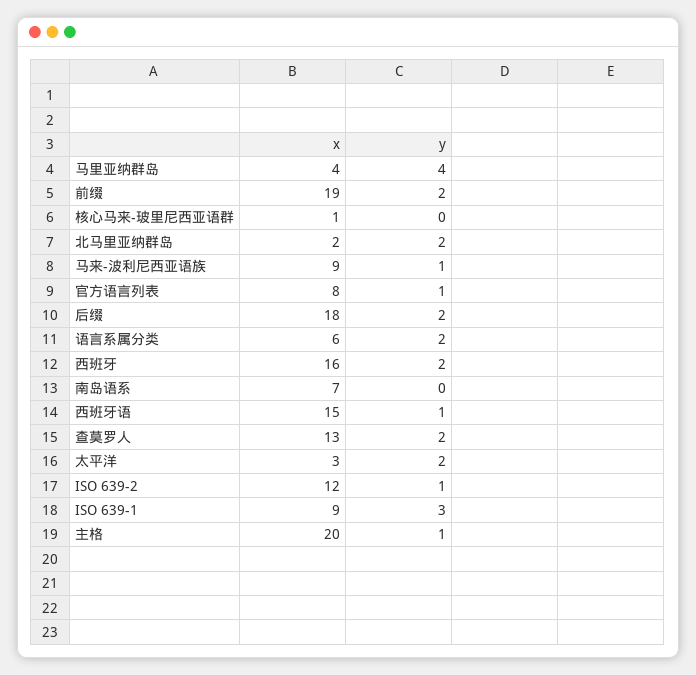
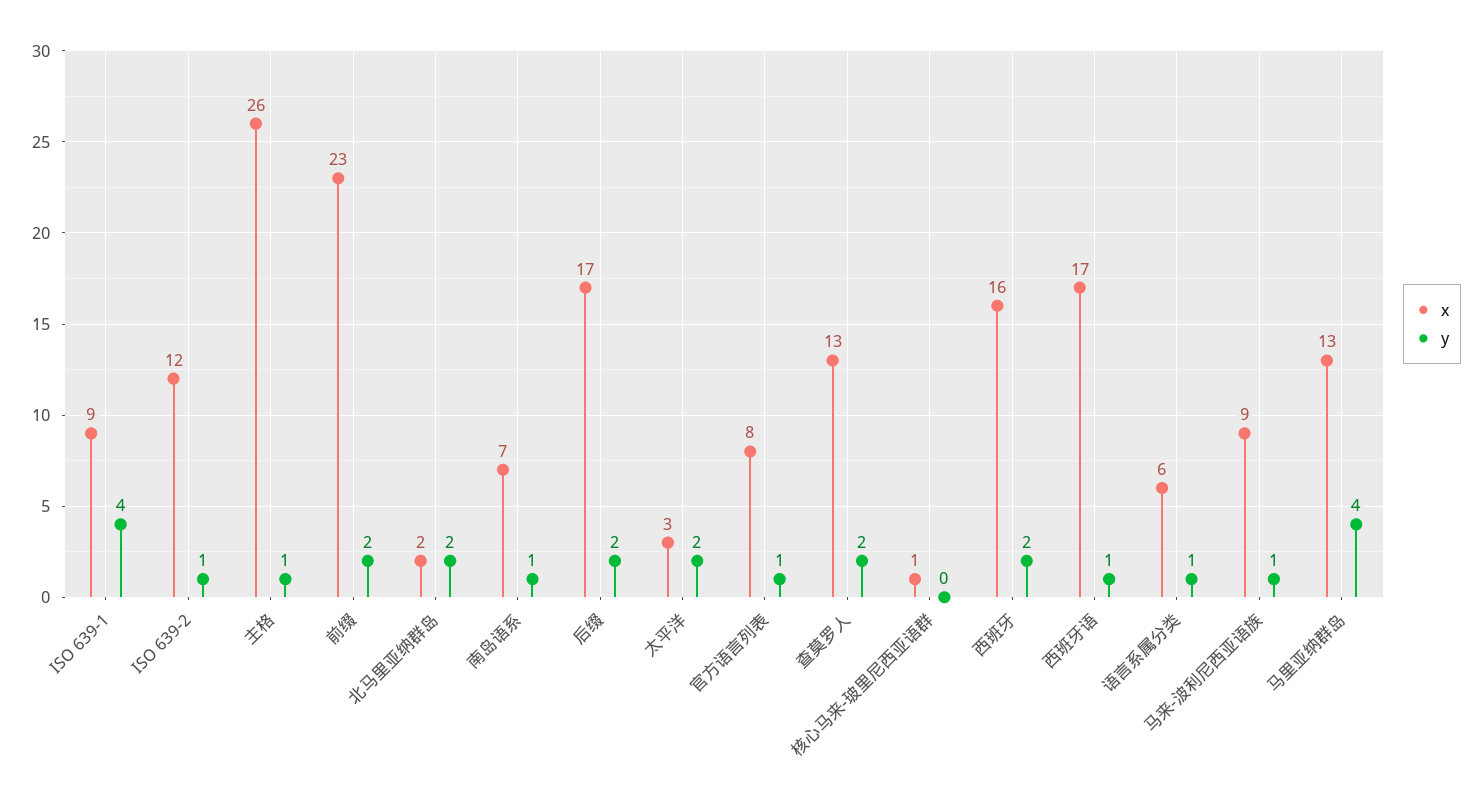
x, 马里亚纳群岛: 4 -> 13
x, 前缀: 19 -> 23
x, 后缀: 18 -> 17
y, 语言系属分类: 2 -> 1
y, 南岛语系: 0 -> 1
x, 西班牙语: 15 -> 17
y, ISO 639-1: 3 -> 4
x, 主格: 20 -> 26

